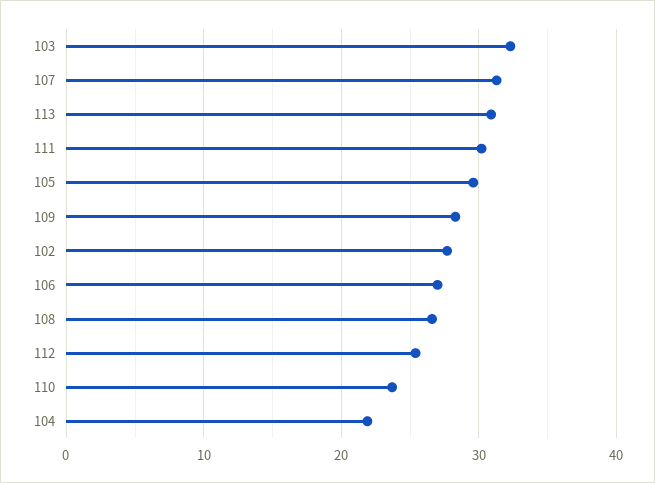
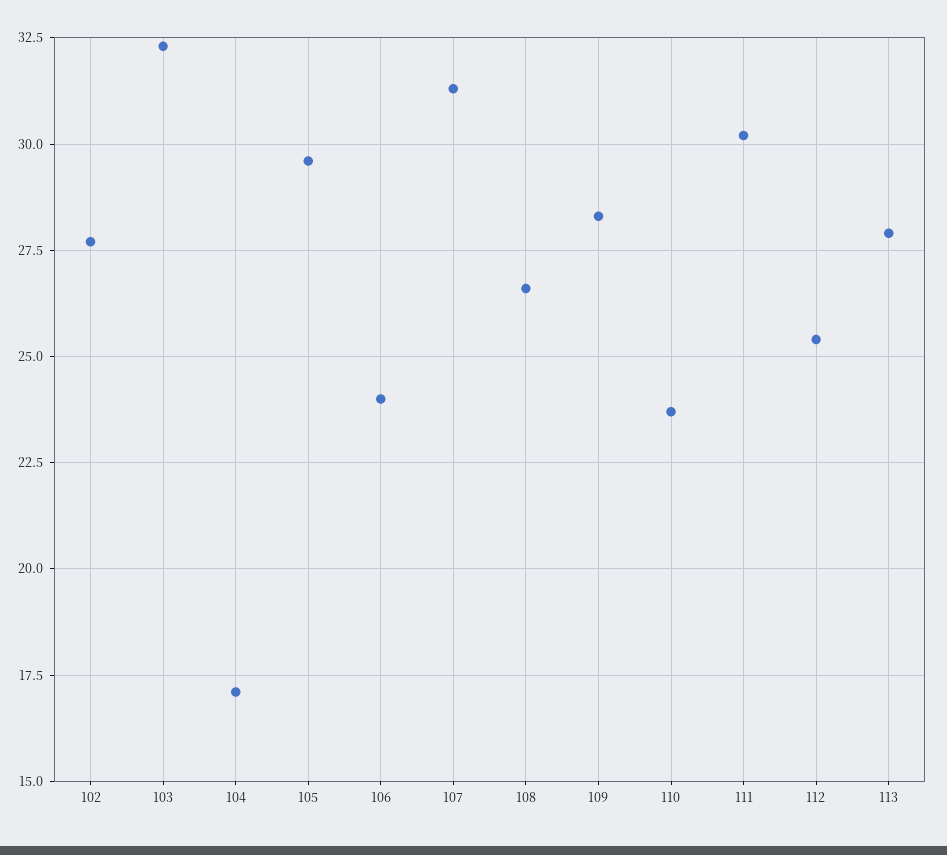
113: 31 -> 28
106: 27 -> 24
104: 22 -> 17

